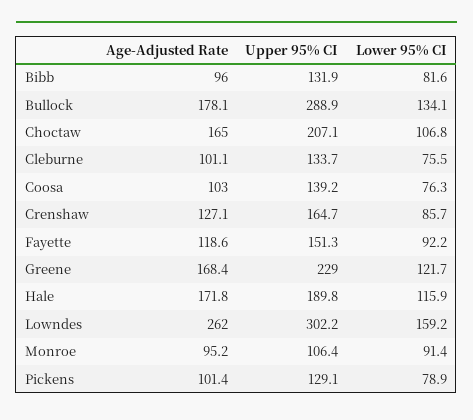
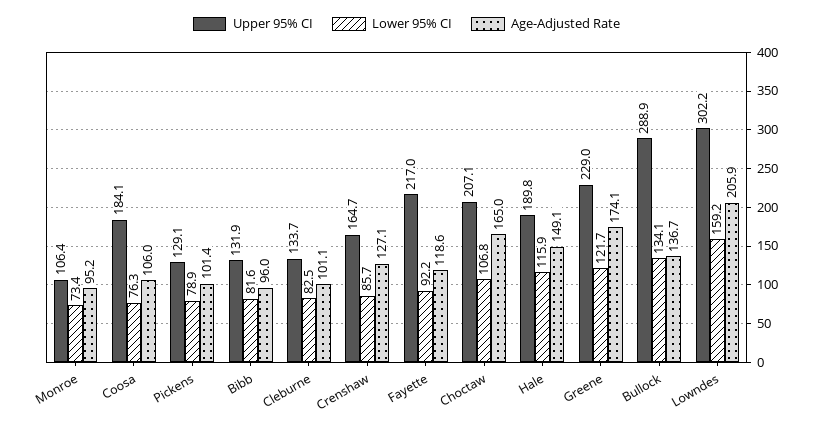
Age-Adjusted Rate, Bullock: 178.1 -> 136.7
Lower 95% CI, Cleburne: 75.5 -> 82.5
Age-Adjusted Rate, Coosa: 103 -> 106
Upper 95% CI, Coosa: 139.2 -> 184.1
Upper 95% CI, Fayette: 151.3 -> 217
Age-Adjusted Rate, Greene: 168.4 -> 174.1
Age-Adjusted Rate, Hale: 171.8 -> 149.1
Age-Adjusted Rate, Lowndes: 262 -> 205.9
Lower 95% CI, Monroe: 91.4 -> 73.4

